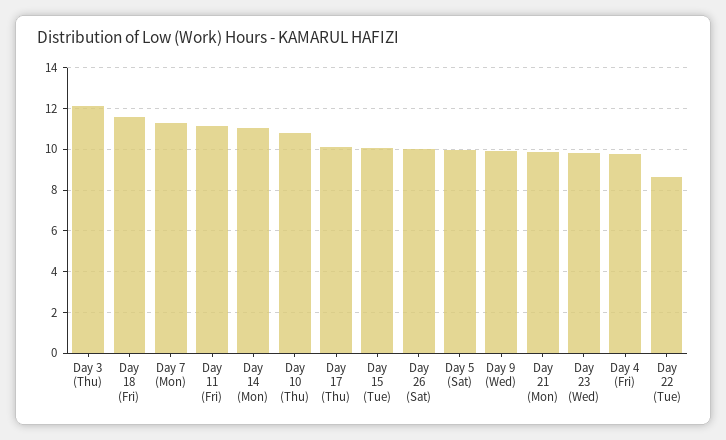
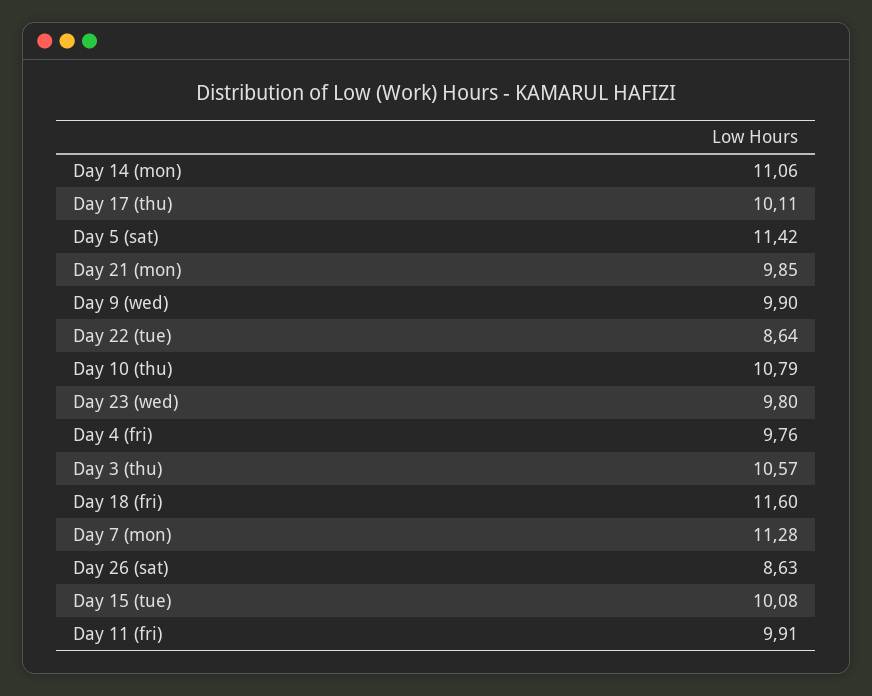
Day 3 (Thu): 12 -> 10.57
Day 11 (Fri): 11 -> 9.91
Day 26 (Sat): 10 -> 8.63
Day 5 (Sat): 10 -> 11.42

